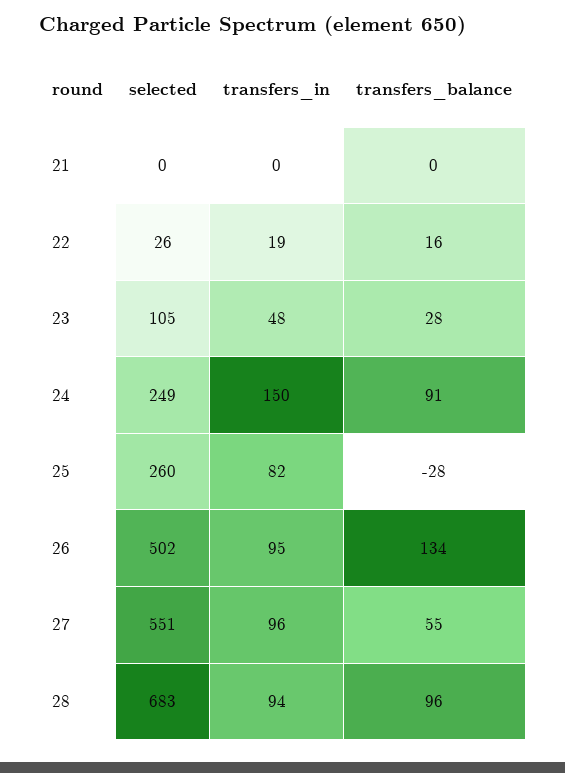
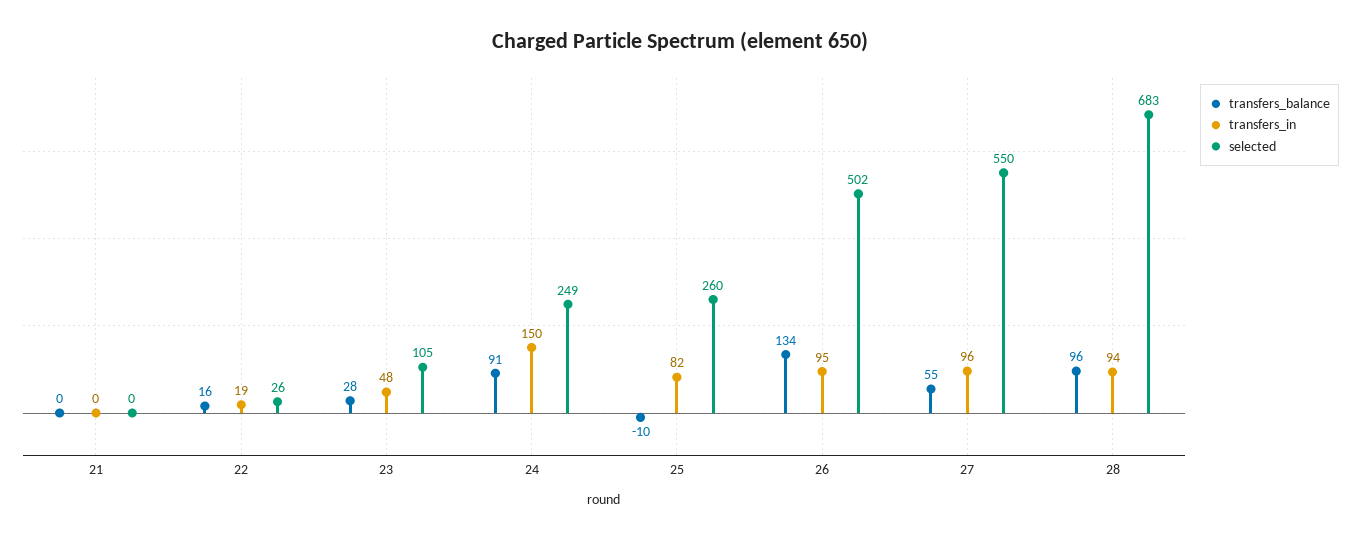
transfers_balance, 25: -28 -> -10
selected, 27: 551 -> 550

